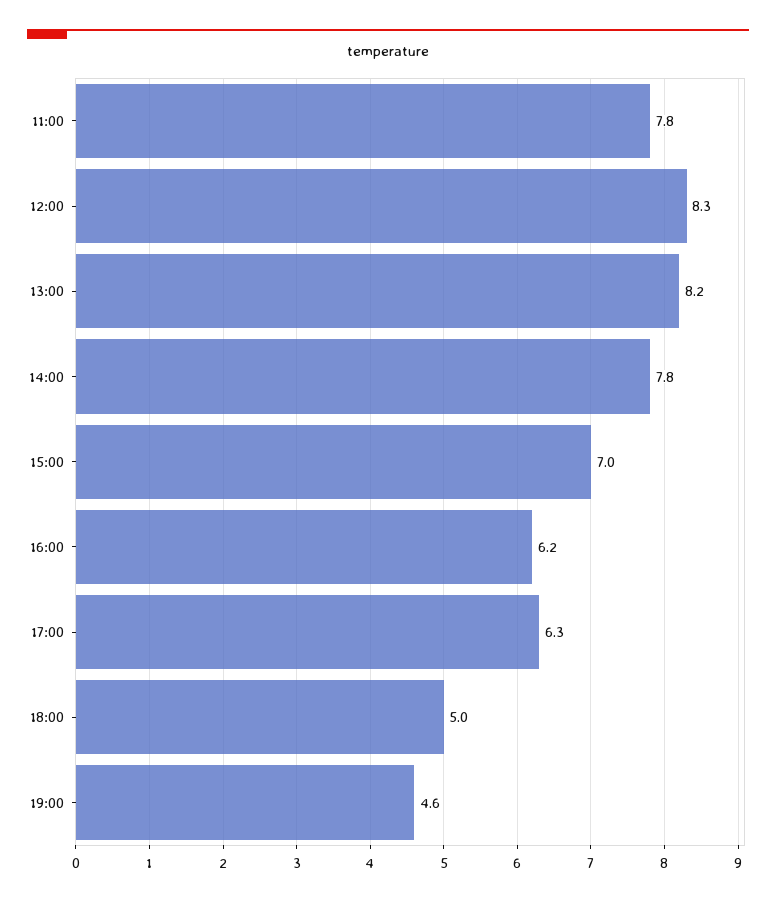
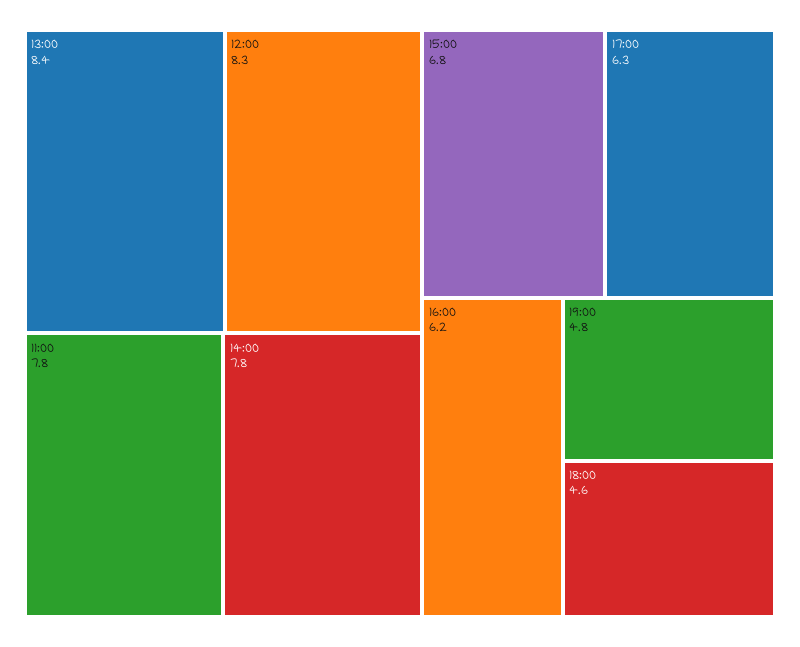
13:00: 8.2 -> 8.4
15:00: 7 -> 6.8
18:00: 5 -> 4.6
19:00: 4.6 -> 4.8

